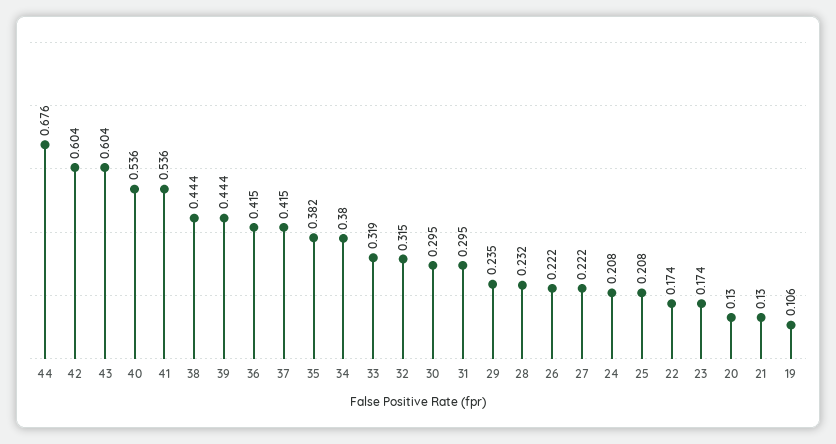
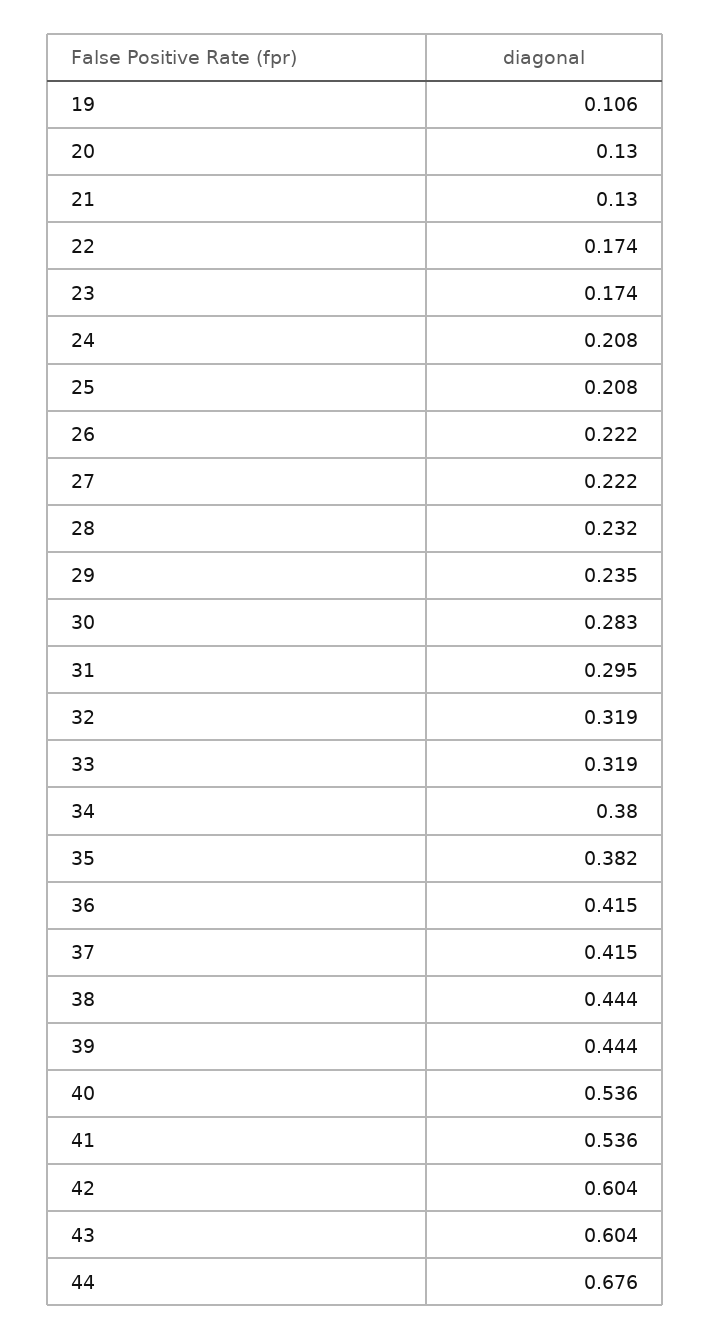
32: 0.315 -> 0.319
30: 0.295 -> 0.283

